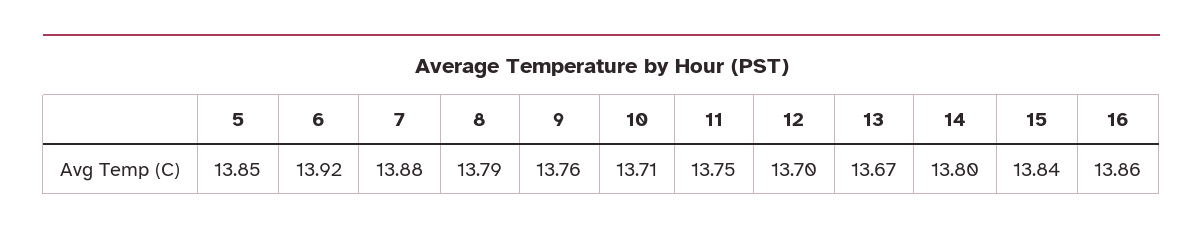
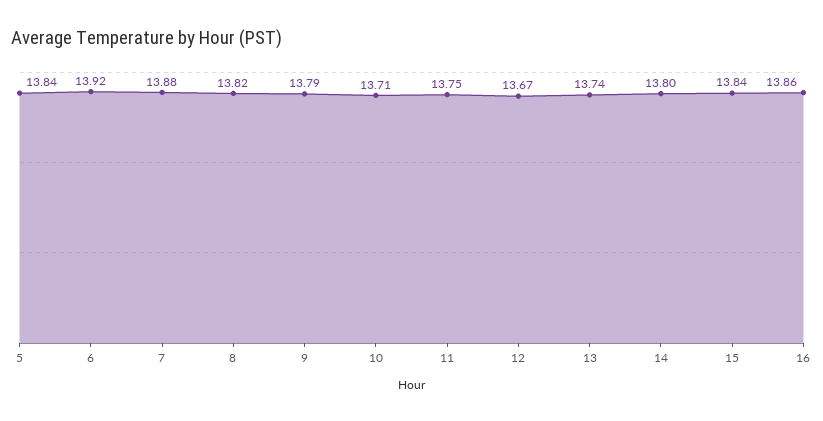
5: 13.85 -> 13.84
8: 13.79 -> 13.82
9: 13.76 -> 13.79
12: 13.7 -> 13.67
13: 13.67 -> 13.74

